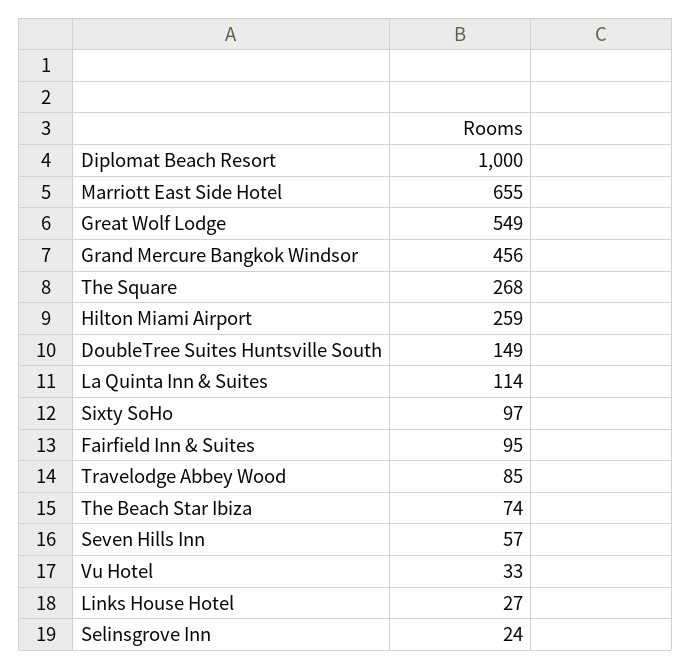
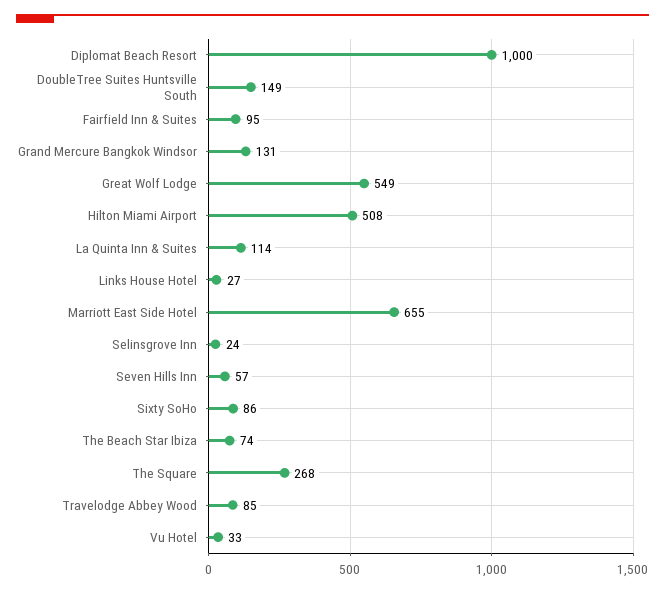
Grand Mercure Bangkok Windsor: 456 -> 131
Hilton Miami Airport: 259 -> 508
Sixty SoHo: 97 -> 86

